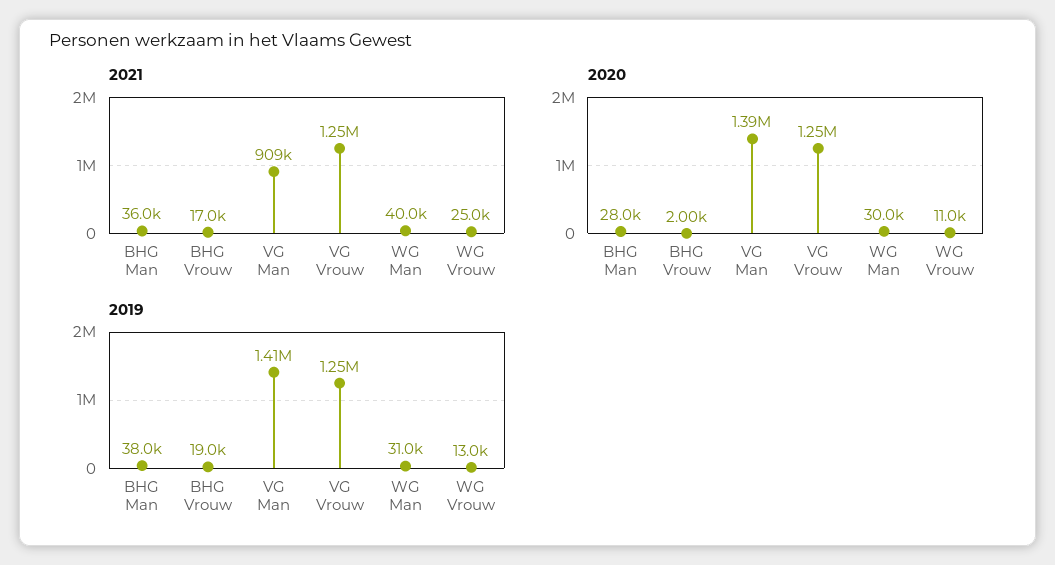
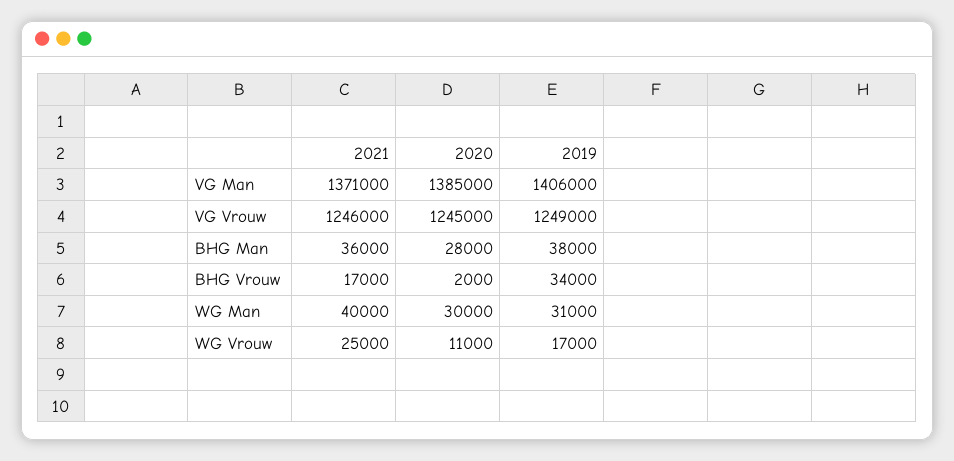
2021, VG Man: 909000 -> 1371000
2019, BHG Vrouw: 19000 -> 34000
2019, WG Vrouw: 13000 -> 17000

